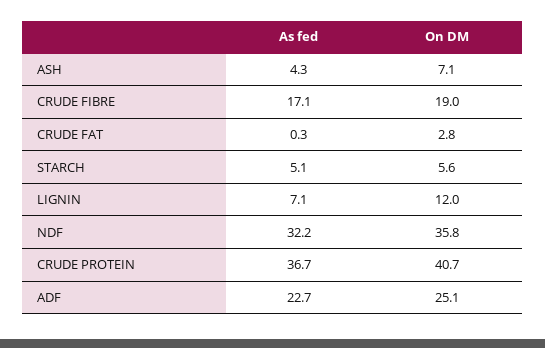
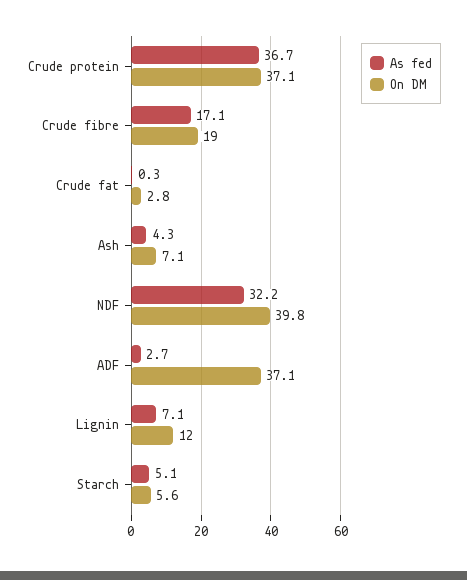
On DM, NDF: 35.8 -> 39.8
On DM, CRUDE PROTEIN: 40.7 -> 37.1
As fed, ADF: 22.7 -> 2.7
On DM, ADF: 25.1 -> 37.1

